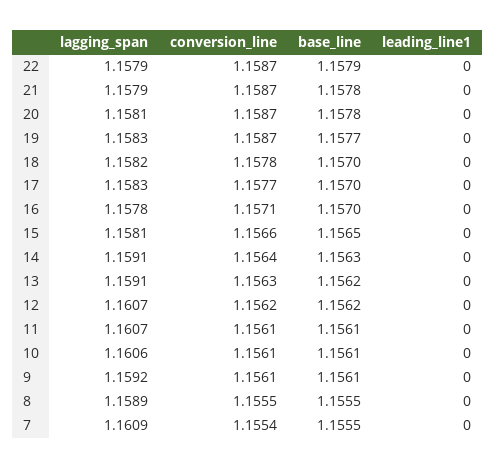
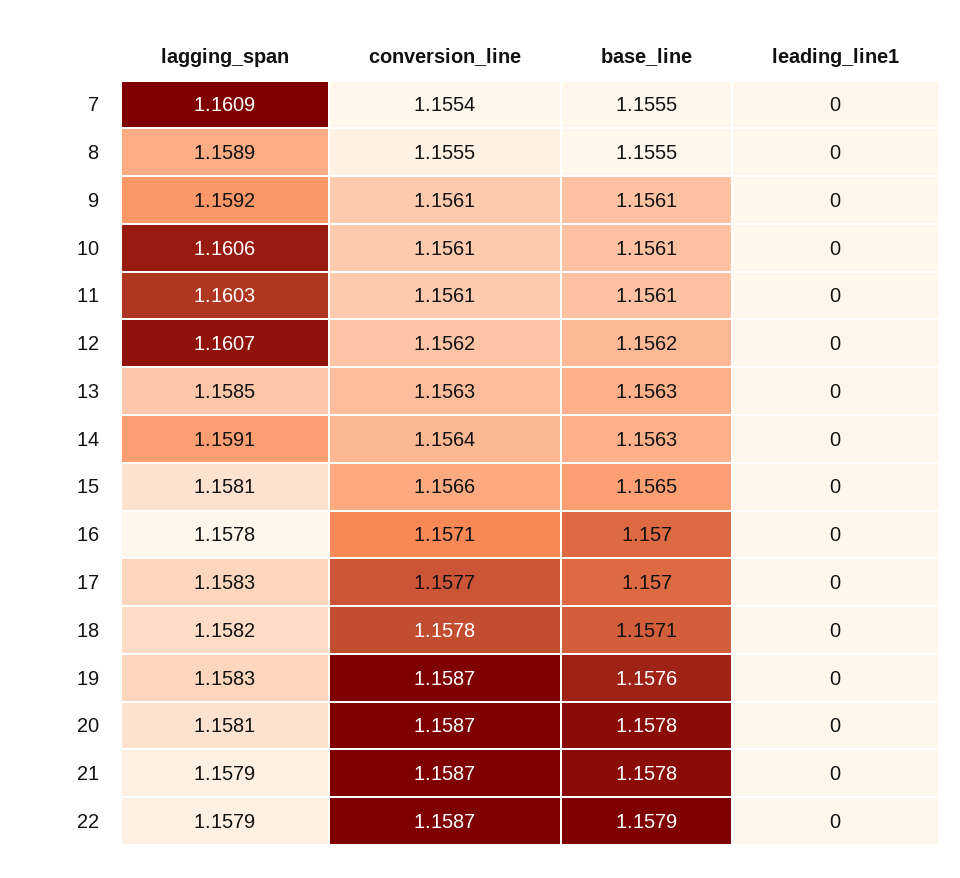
base_line, 19: 1.1577 -> 1.1576
base_line, 18: 1.157 -> 1.1571
lagging_span, 13: 1.1591 -> 1.1585
base_line, 13: 1.1562 -> 1.1563
lagging_span, 11: 1.1607 -> 1.1603

